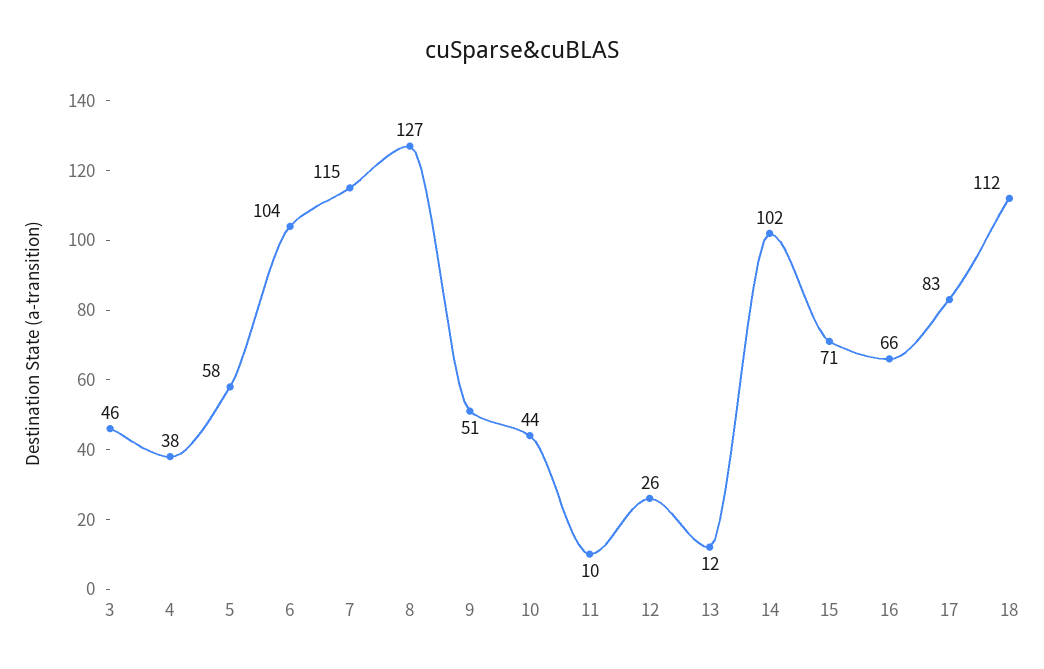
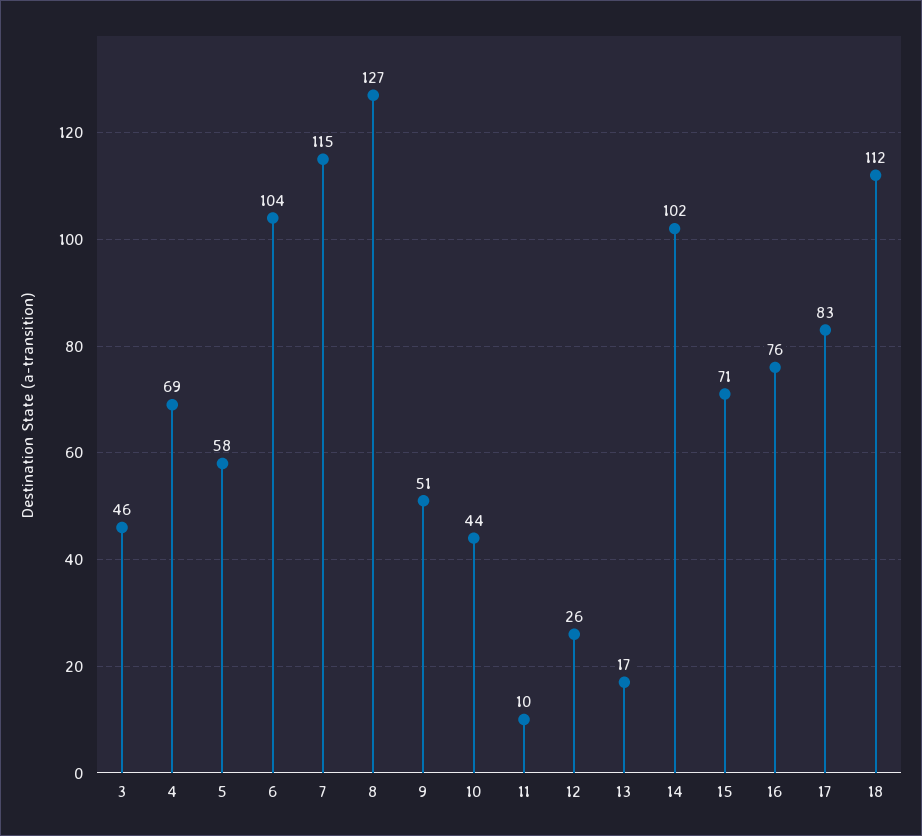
4: 38 -> 69
13: 12 -> 17
16: 66 -> 76

